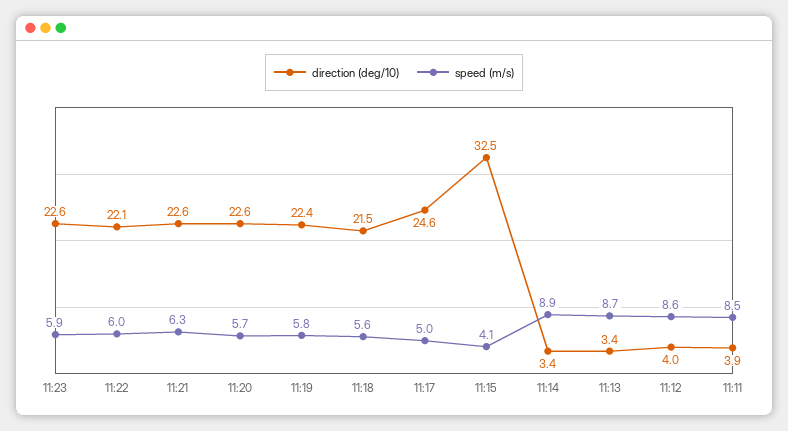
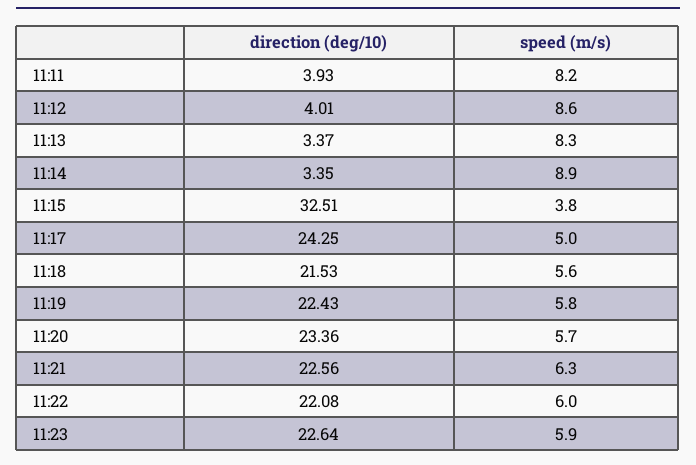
direction (deg/10), 11:20: 22.6 -> 23.36
direction (deg/10), 11:17: 24.6 -> 24.25
speed (m/s), 11:15: 4.1 -> 3.8
speed (m/s), 11:13: 8.7 -> 8.3
speed (m/s), 11:11: 8.5 -> 8.2

